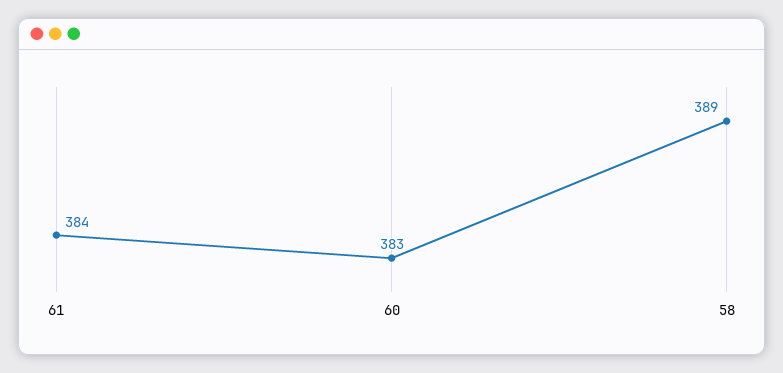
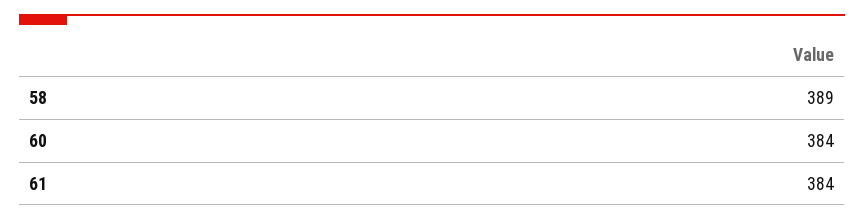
60: 383 -> 384

